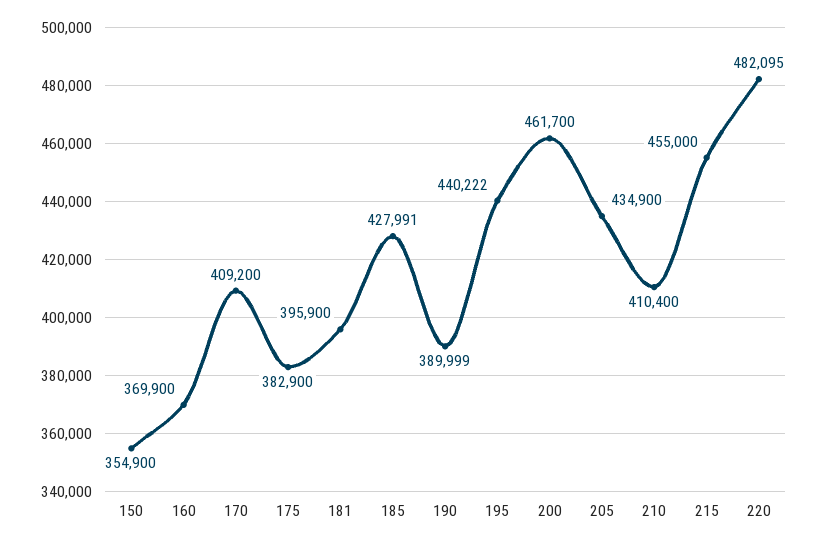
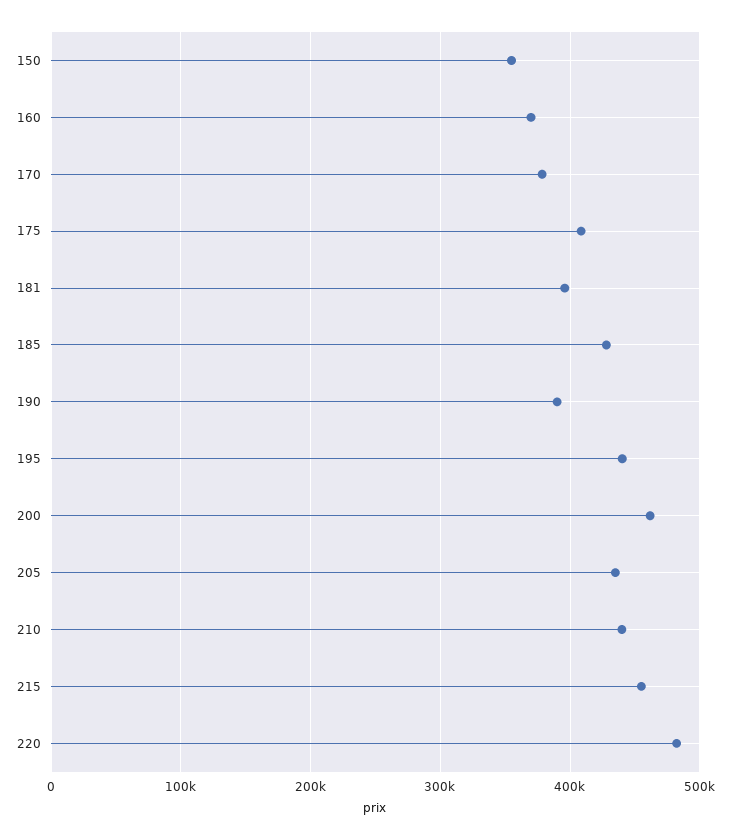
170: 409200 -> 380000
175: 382900 -> 410000
210: 410400 -> 440000

